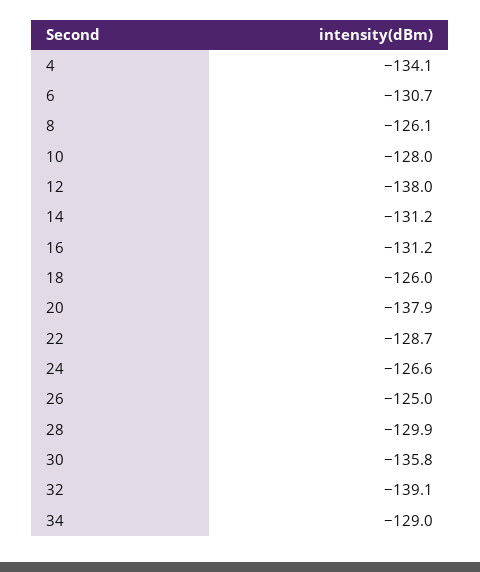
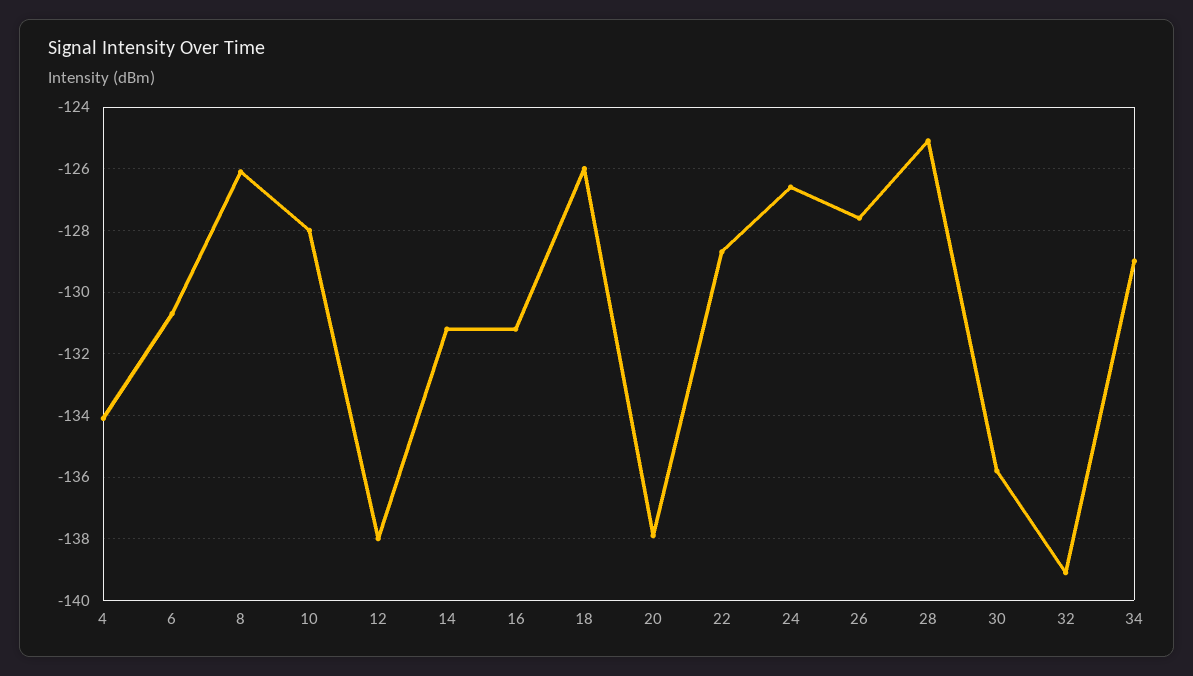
26: -125 -> -127.5
28: -129.9 -> -125

